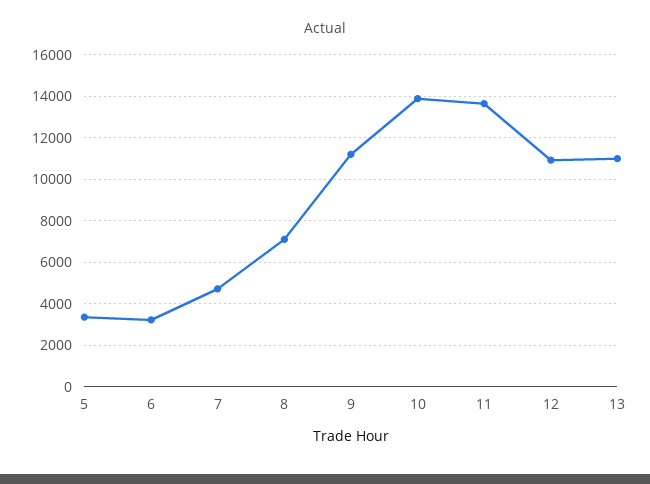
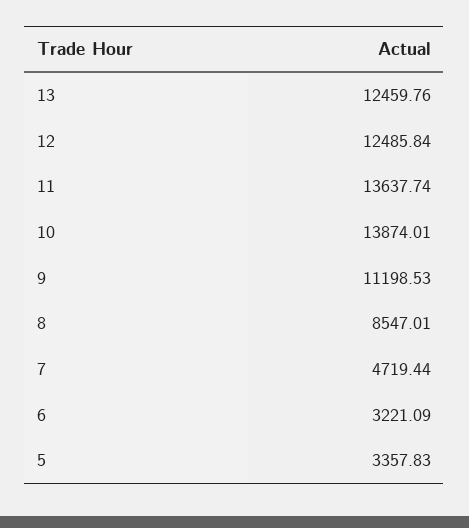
8: 7000 -> 8547.01
12: 11000 -> 12485.84
13: 11000 -> 12459.76

